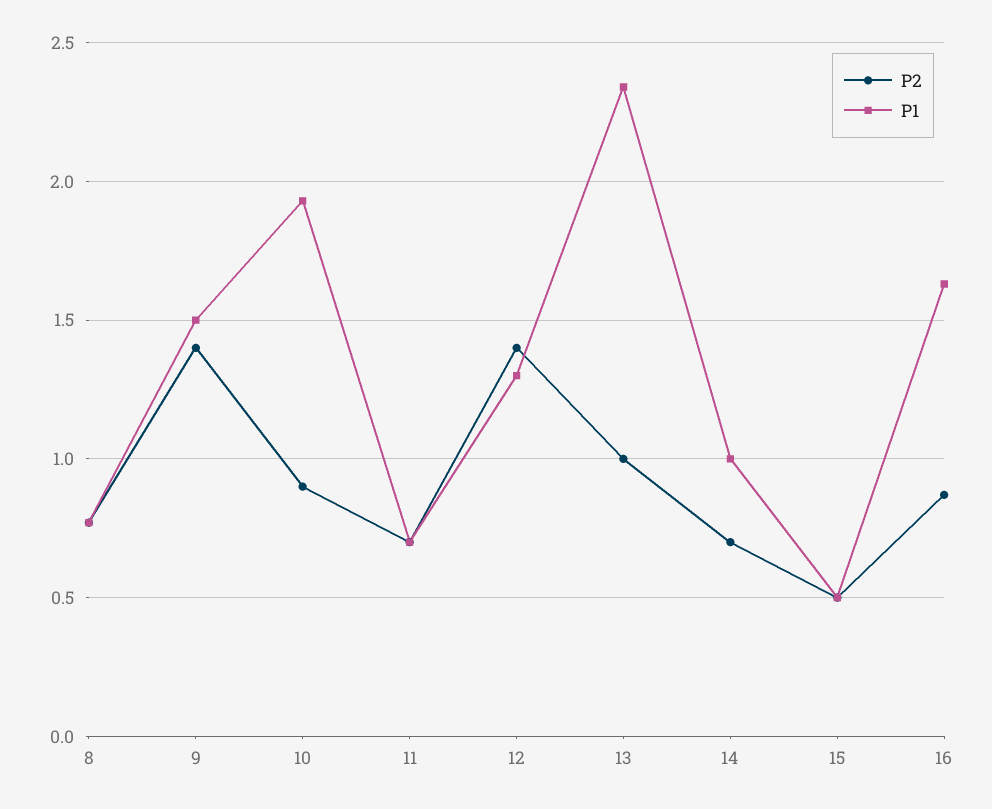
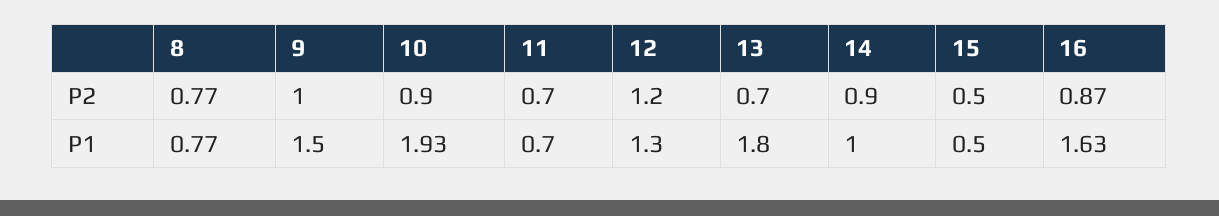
P2, 9: 1.4 -> 1
P2, 12: 1.4 -> 1.2
P2, 13: 1 -> 0.7
P1, 13: 2.35 -> 1.8
P2, 14: 0.7 -> 0.9

